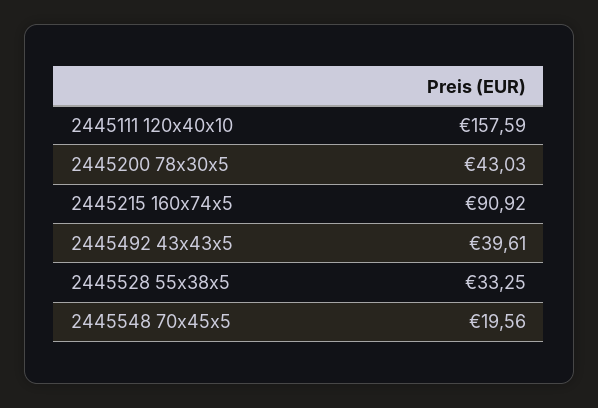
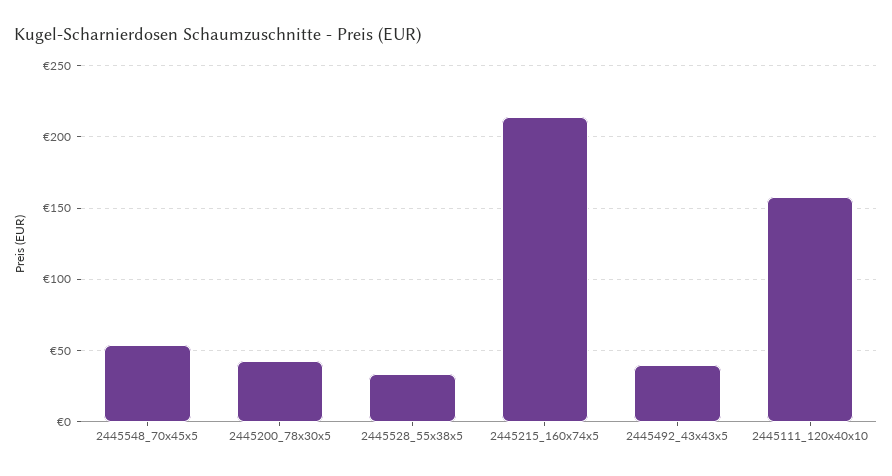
2445215 160x74x5: 90.92 -> 215
2445548 70x45x5: 19.56 -> 55

